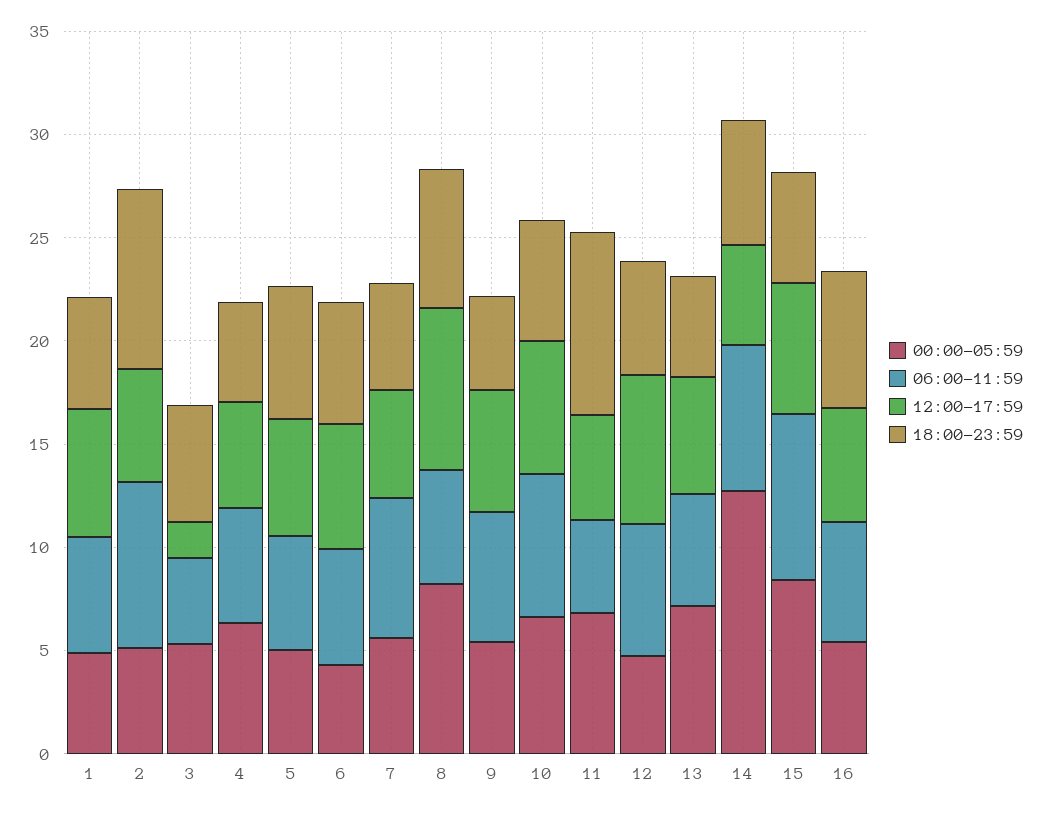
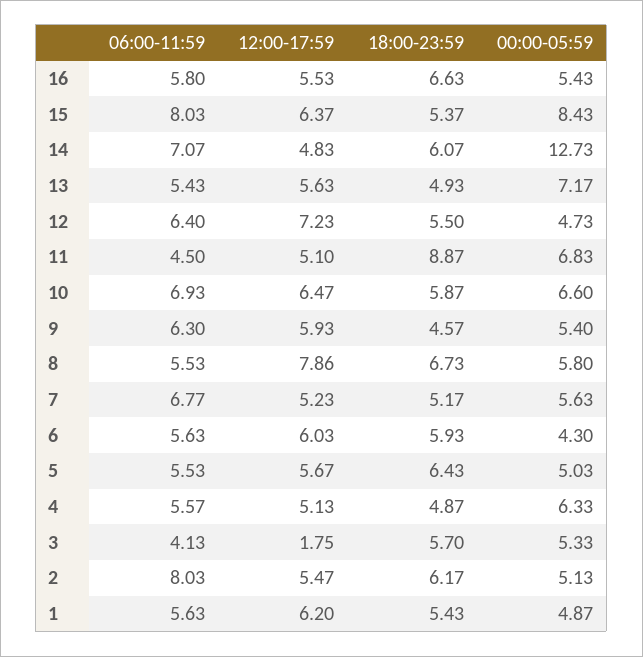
18:00-23:59, 2: 9 -> 6.17
00:00-05:59, 8: 8 -> 5.8

